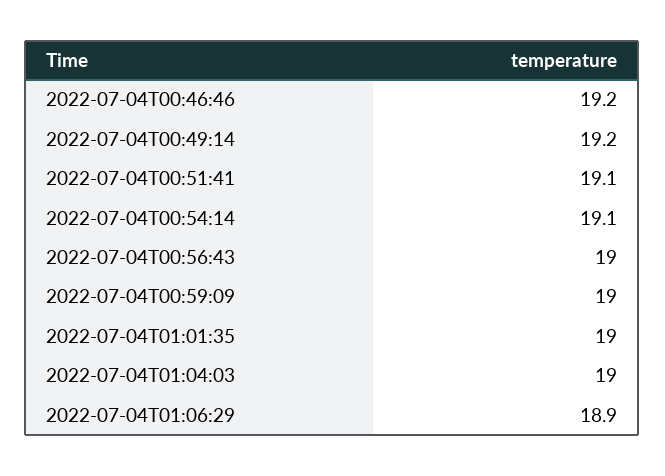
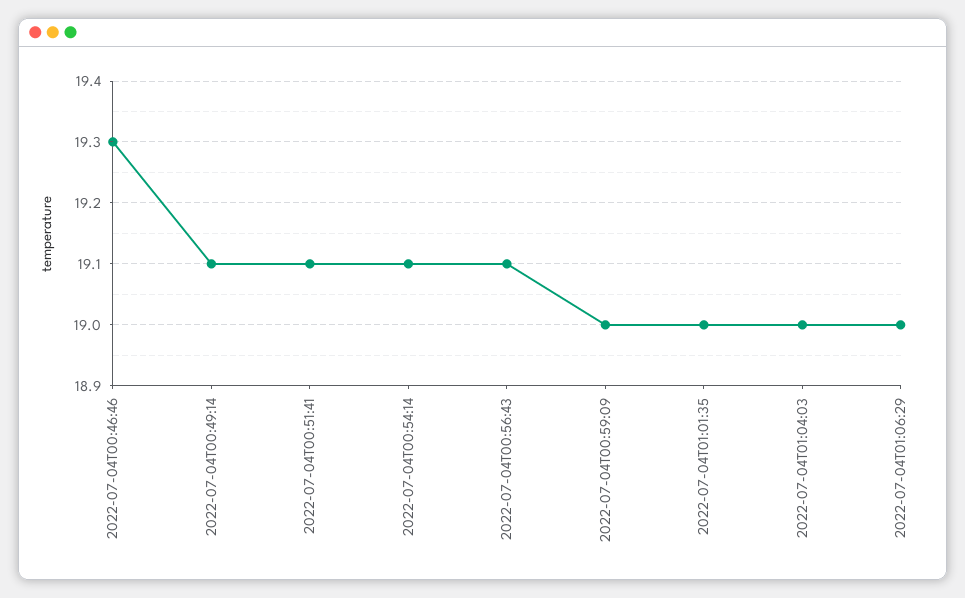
2022-07-04T00:46:46: 19.2 -> 19.3
2022-07-04T00:49:14: 19.2 -> 19.1
2022-07-04T00:56:43: 19 -> 19.1
2022-07-04T01:06:29: 18.9 -> 19

